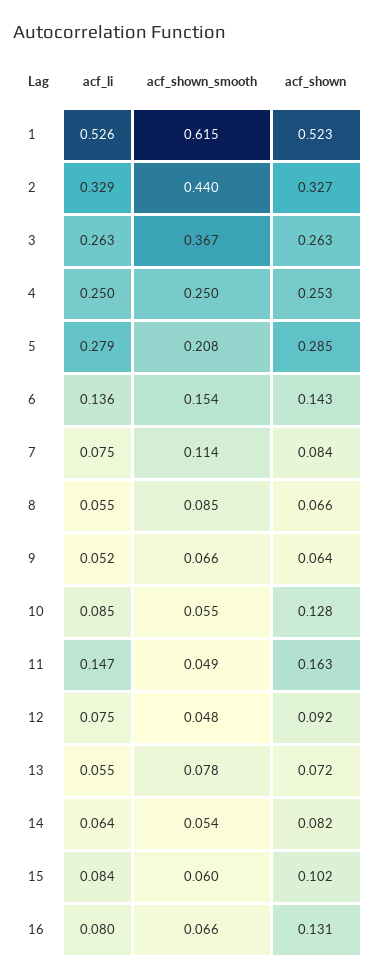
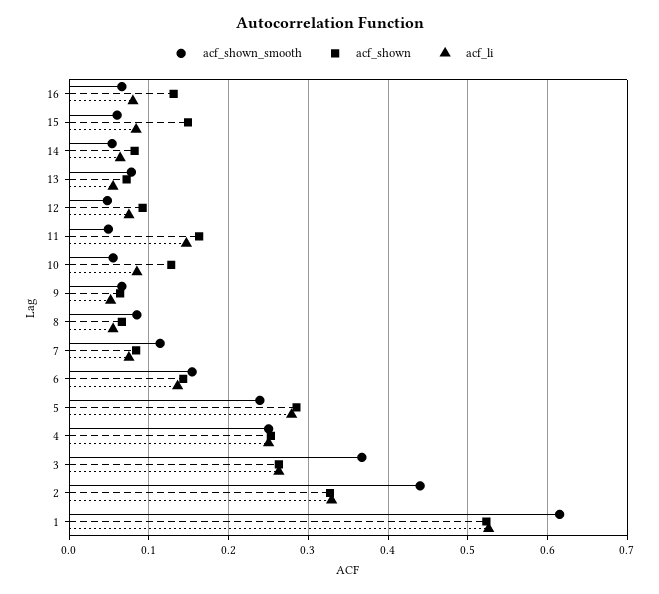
acf_shown_smooth, 5: 0.208 -> 0.24
acf_shown, 15: 0.102 -> 0.15

